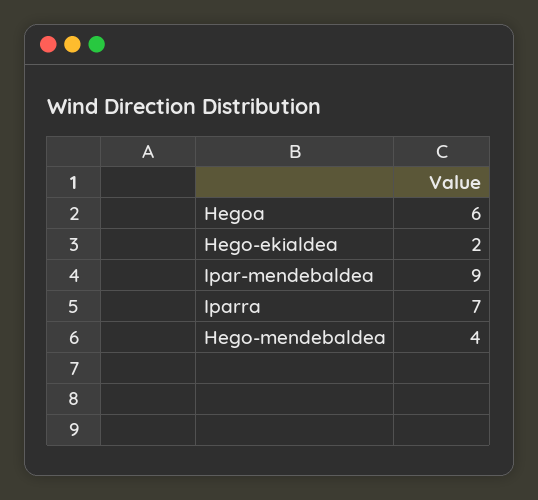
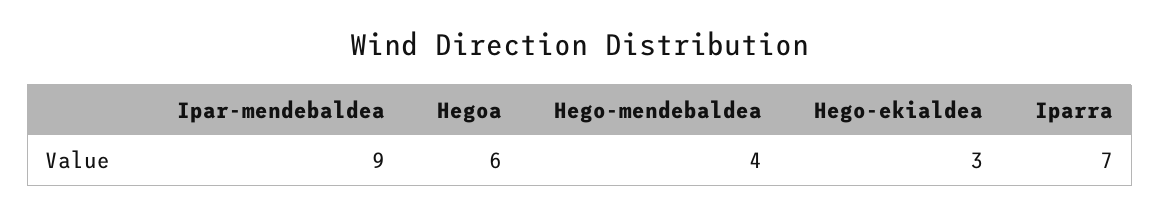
Hego-ekialdea: 2 -> 3

